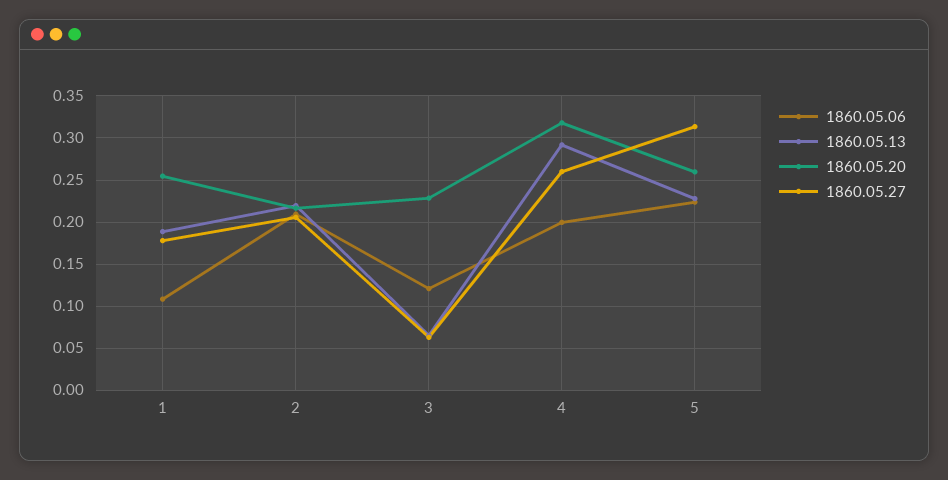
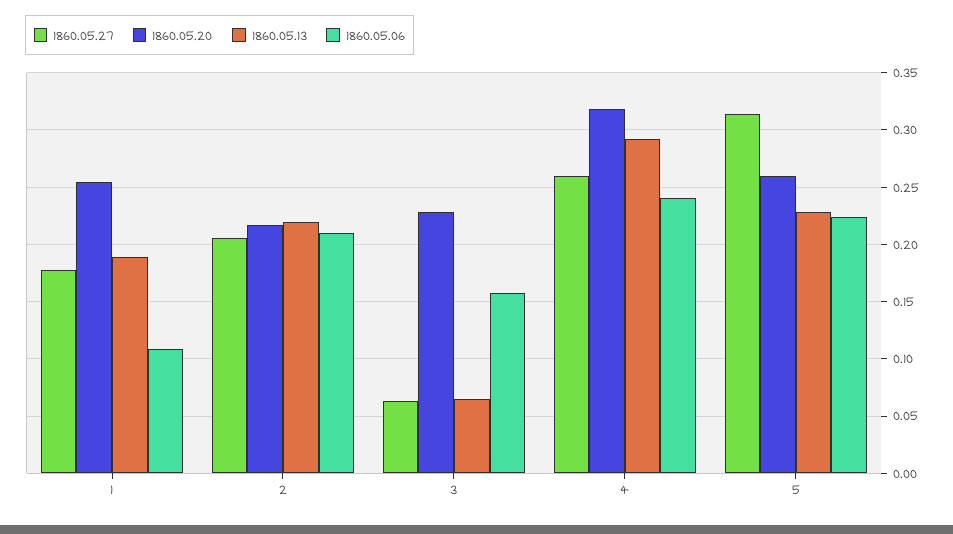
1860.05.06, 3: 0.12 -> 0.16
1860.05.06, 4: 0.2 -> 0.24

